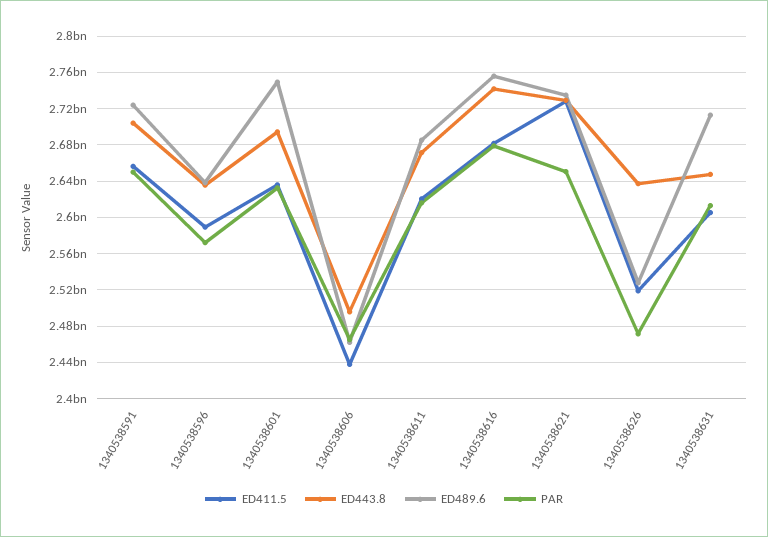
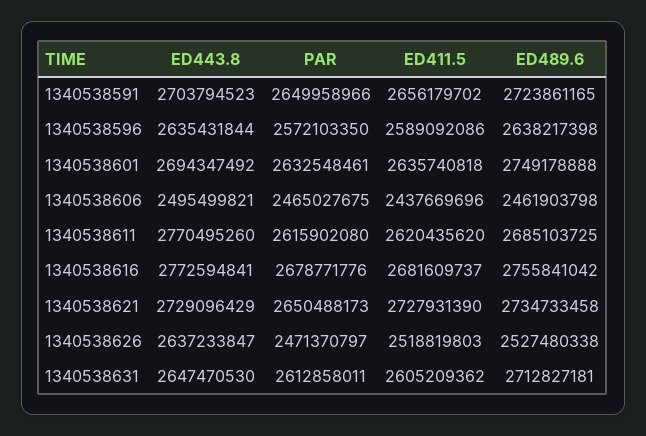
ED443.8, 1340538611: 2670000000 -> 2770495260
ED443.8, 1340538616: 2740000000 -> 2772594841

